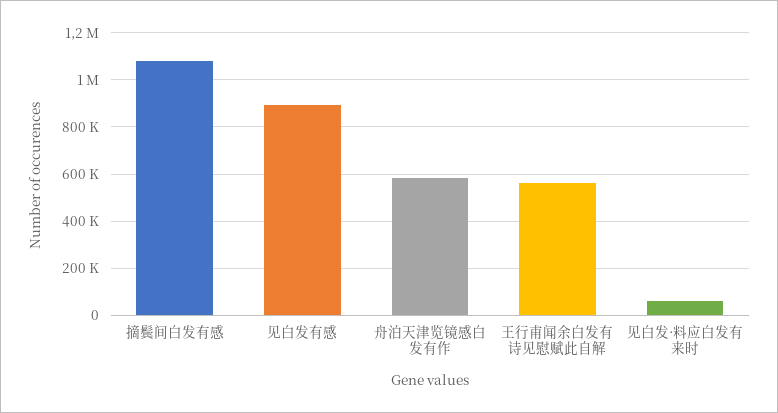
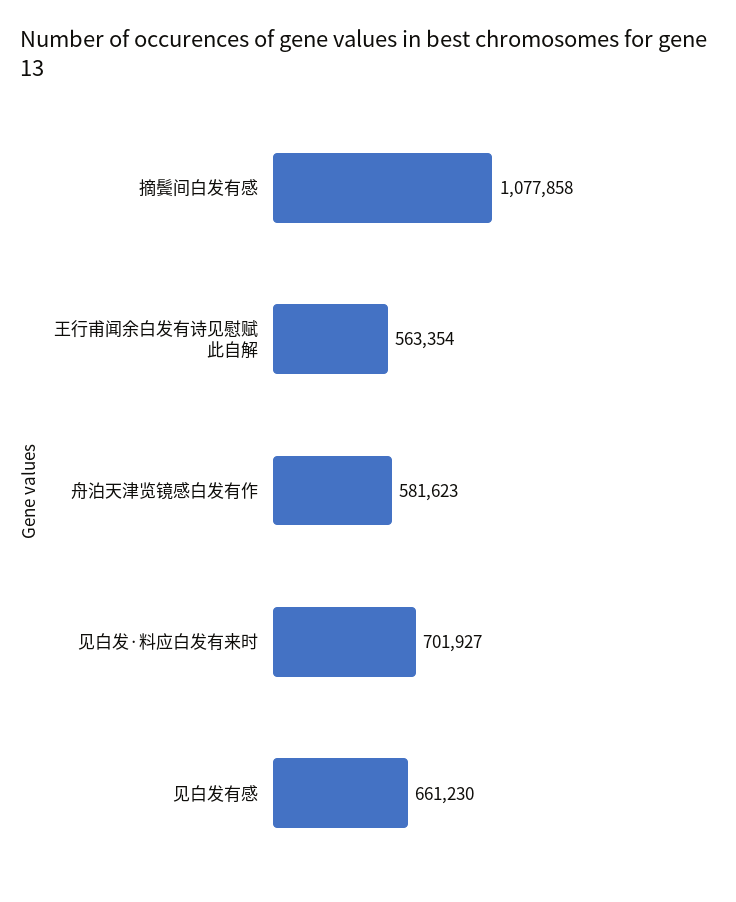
见白发有感: 900000 -> 661230
见白发·料应白发有来时: 50000 -> 701927

